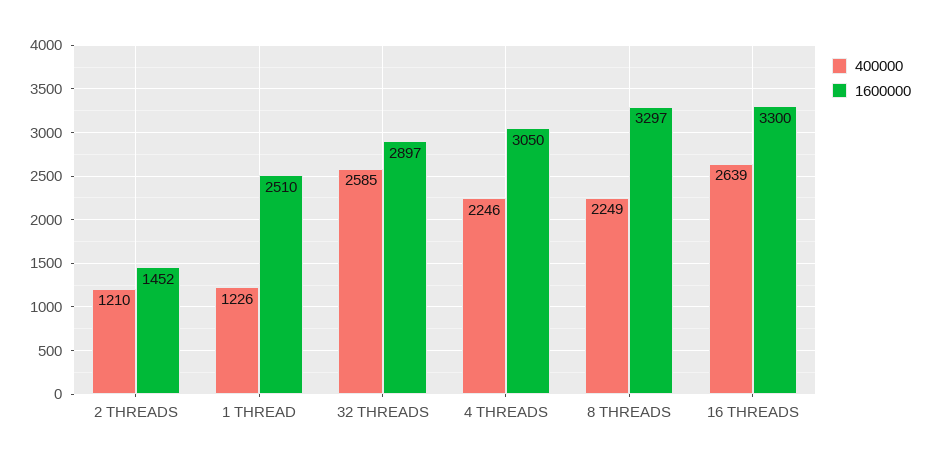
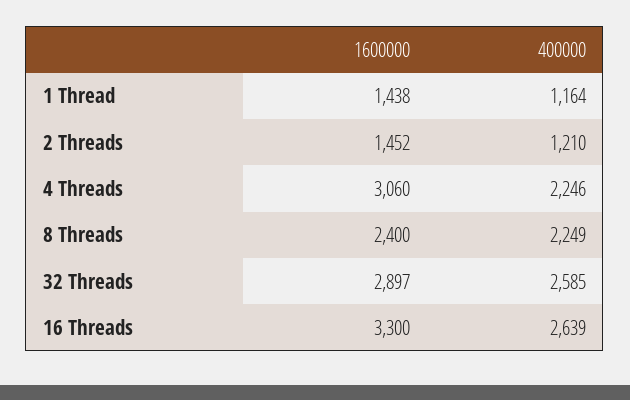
400000, 1 THREAD: 1226 -> 1164
1600000, 1 THREAD: 2510 -> 1438
1600000, 4 THREADS: 3050 -> 3060
1600000, 8 THREADS: 3297 -> 2400

